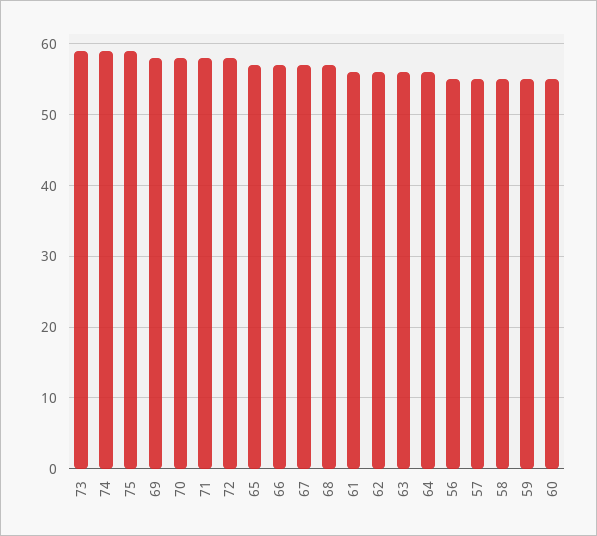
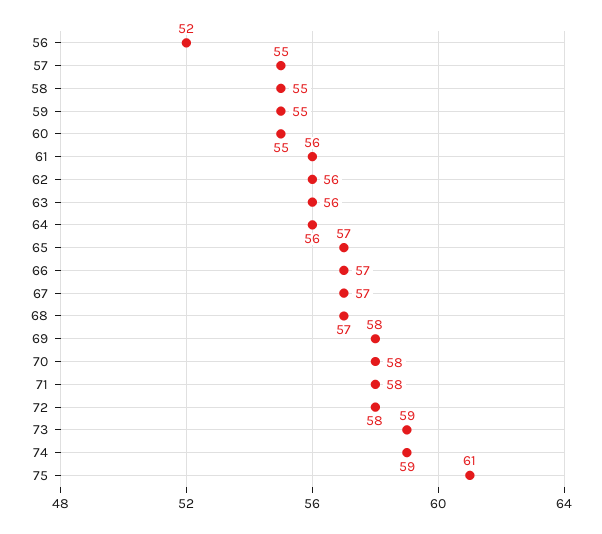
75: 59 -> 61
56: 55 -> 52

